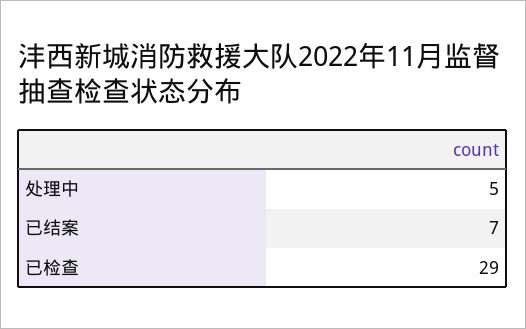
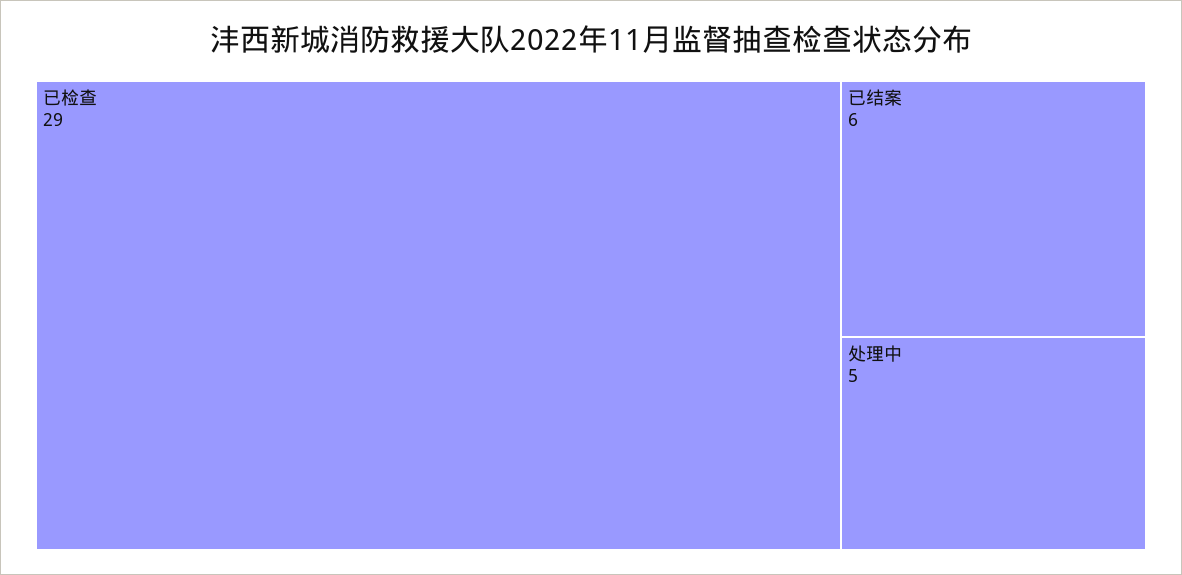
已结案: 7 -> 6

